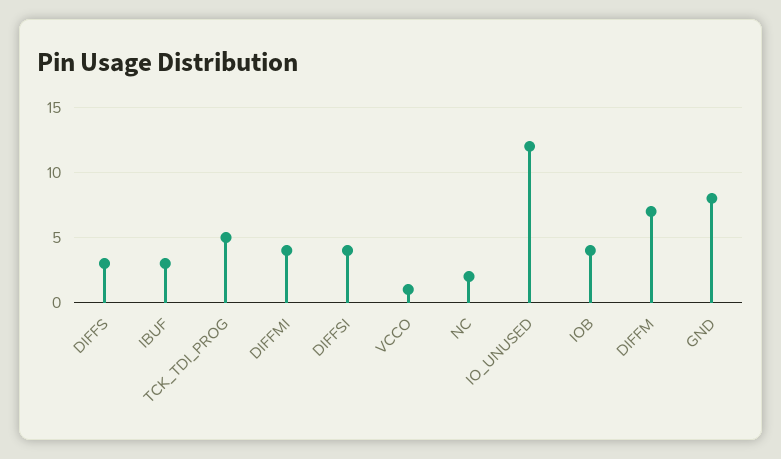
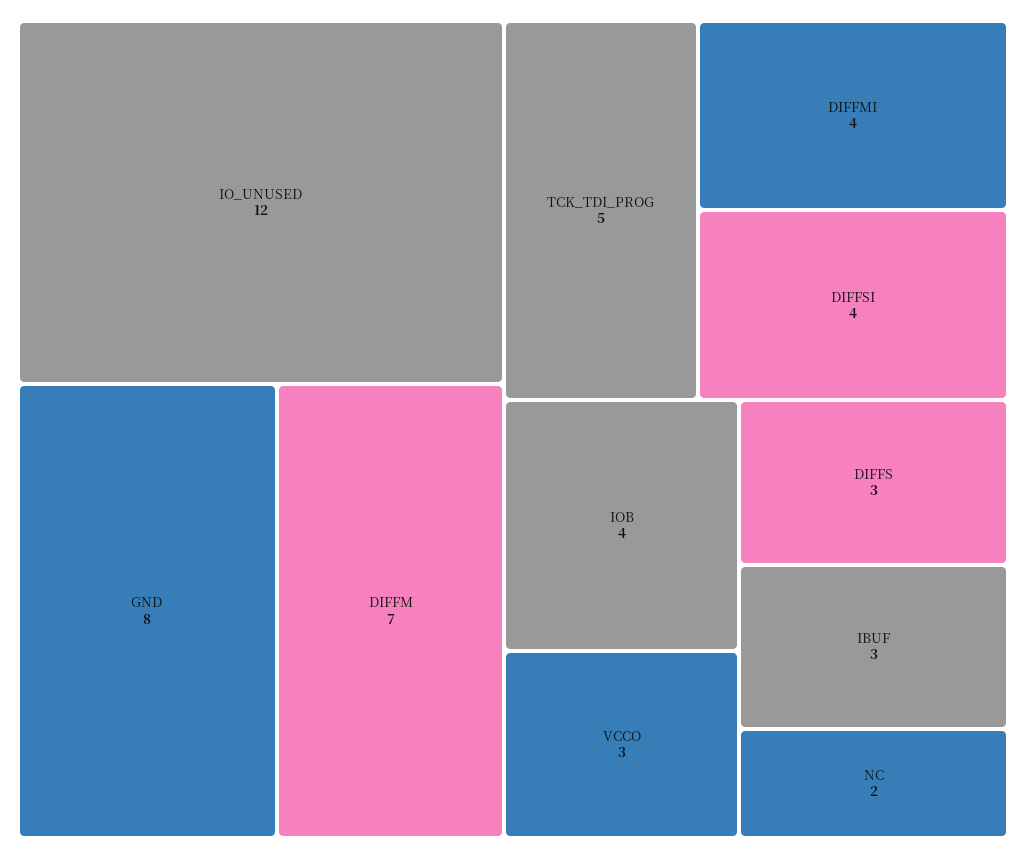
VCCO: 1 -> 3

